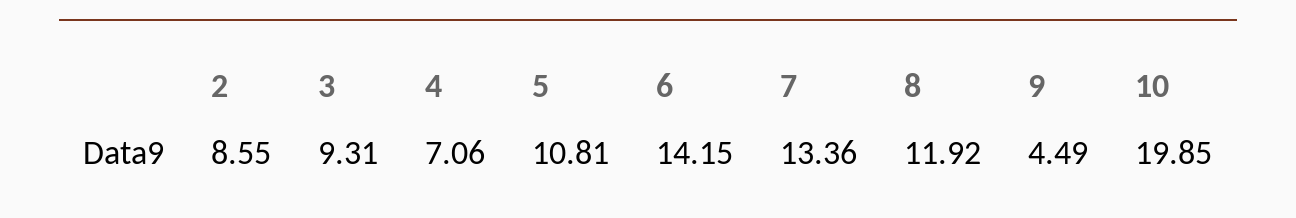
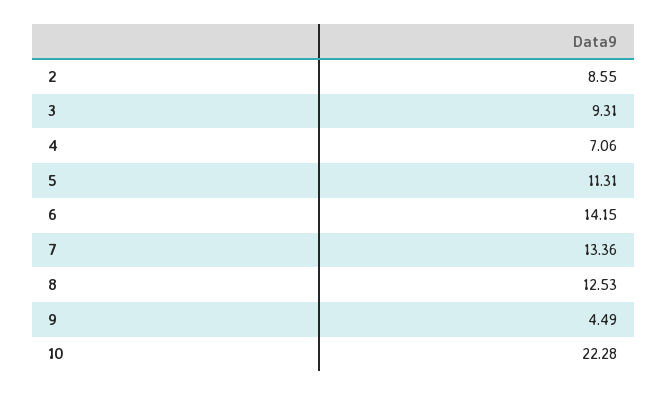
5: 10.81 -> 11.31
8: 11.92 -> 12.53
10: 19.85 -> 22.28

